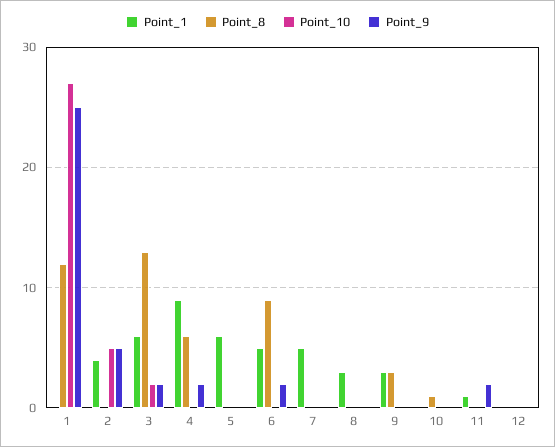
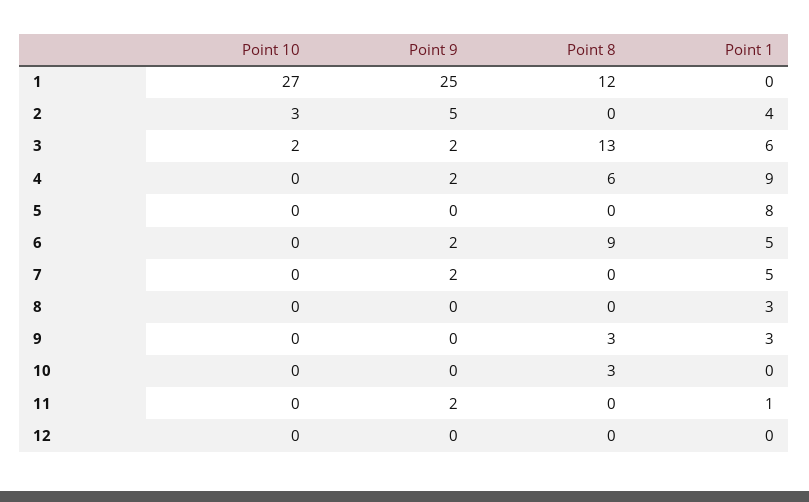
Point_10, 2: 5 -> 3
Point_1, 5: 6 -> 8
Point_9, 7: 0 -> 2
Point_8, 10: 1 -> 3

